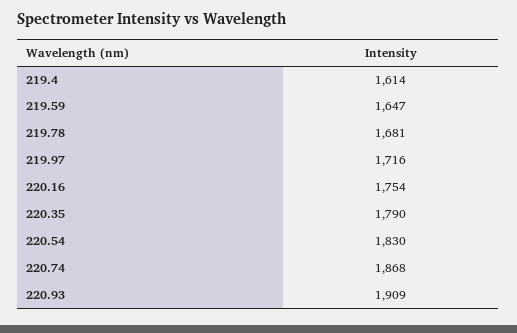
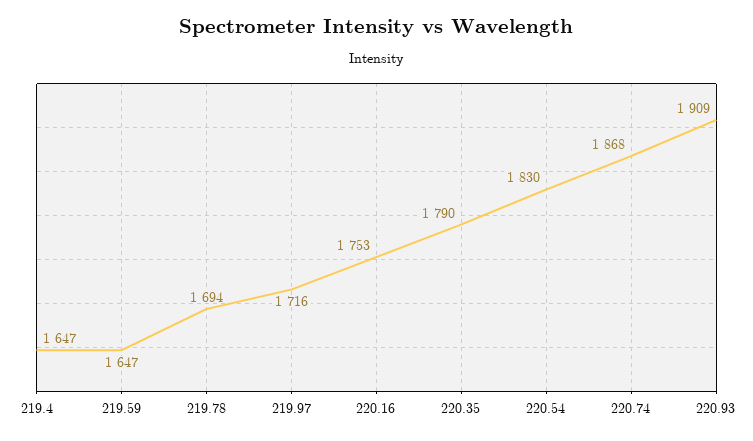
219.4: 1614 -> 1647
219.78: 1681 -> 1694
220.16: 1754 -> 1753

